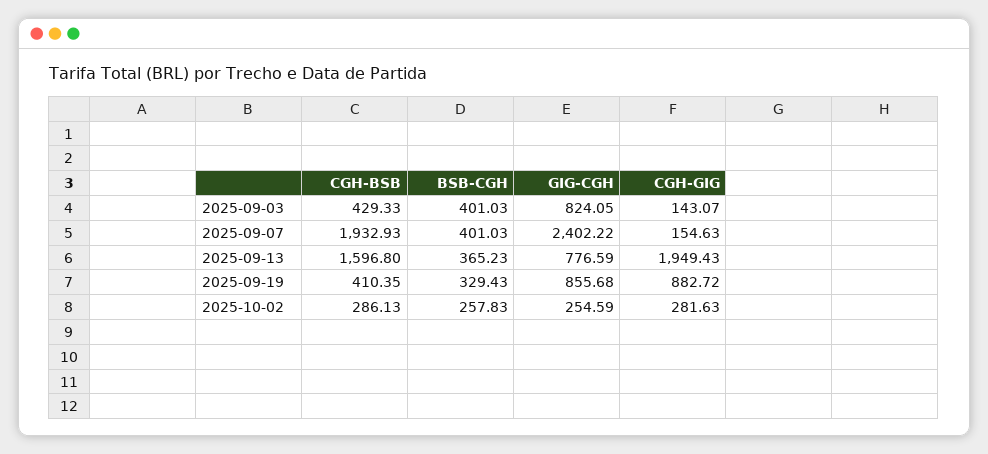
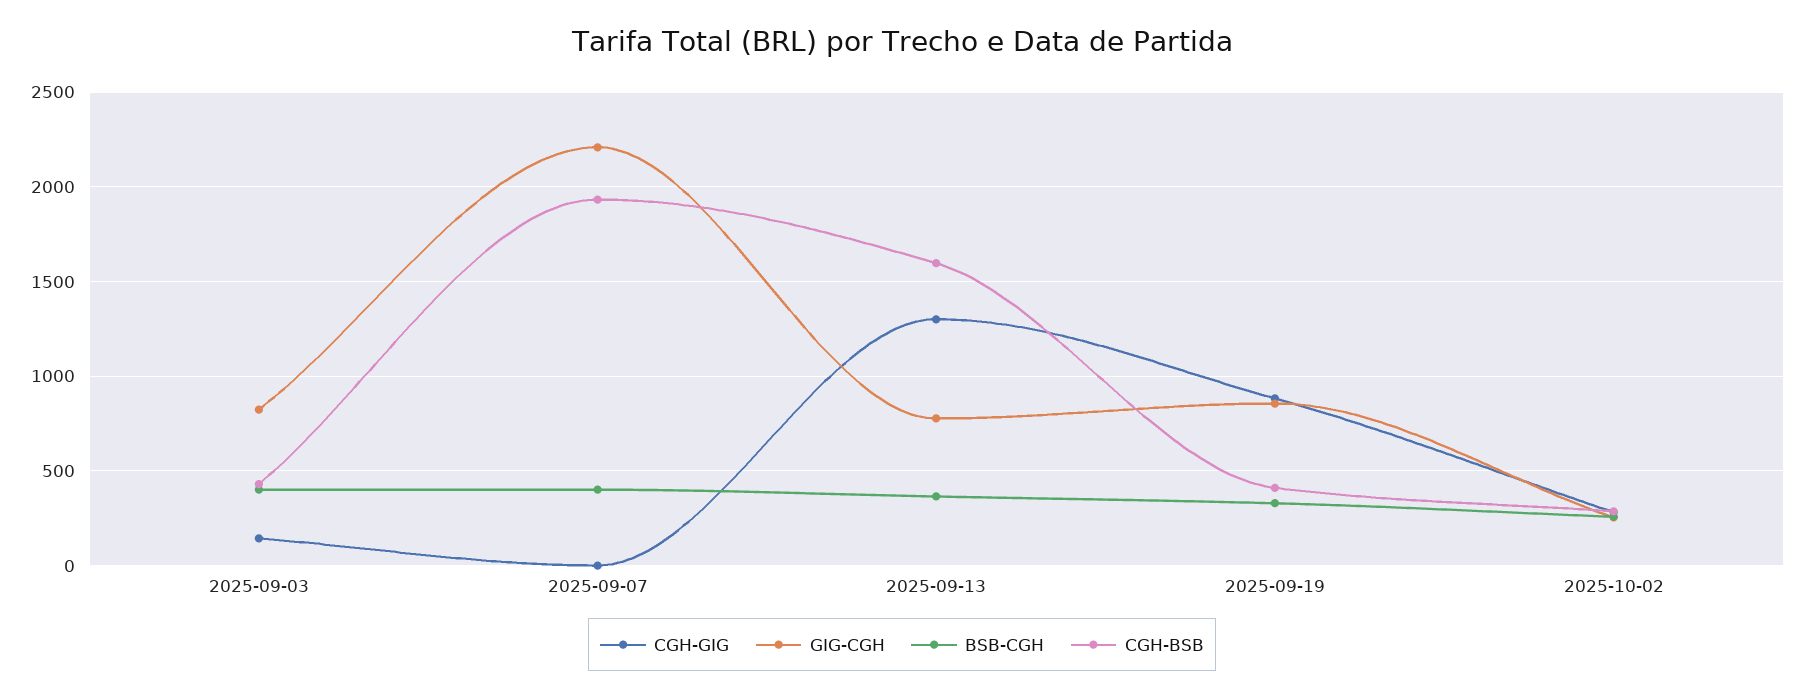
GIG-CGH, 2025-09-07: 2402.22 -> 2200
CGH-GIG, 2025-09-07: 154.63 -> 0
CGH-GIG, 2025-09-13: 1949.43 -> 1300

